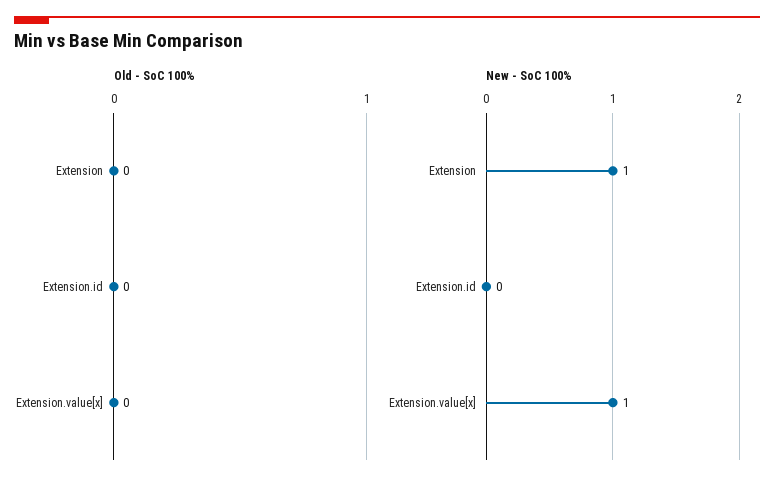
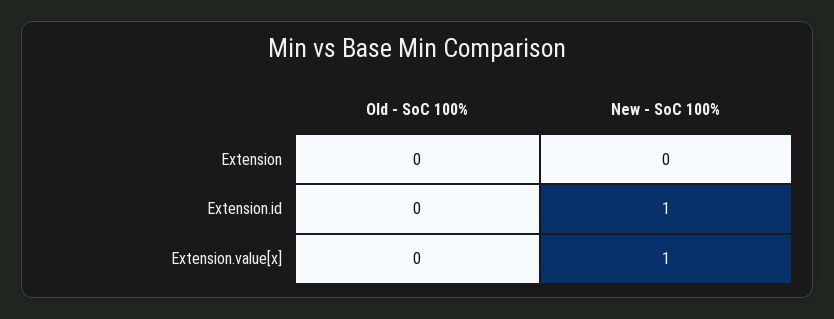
New - SoC 100%, Extension: 1 -> 0
New - SoC 100%, Extension.id: 0 -> 1

